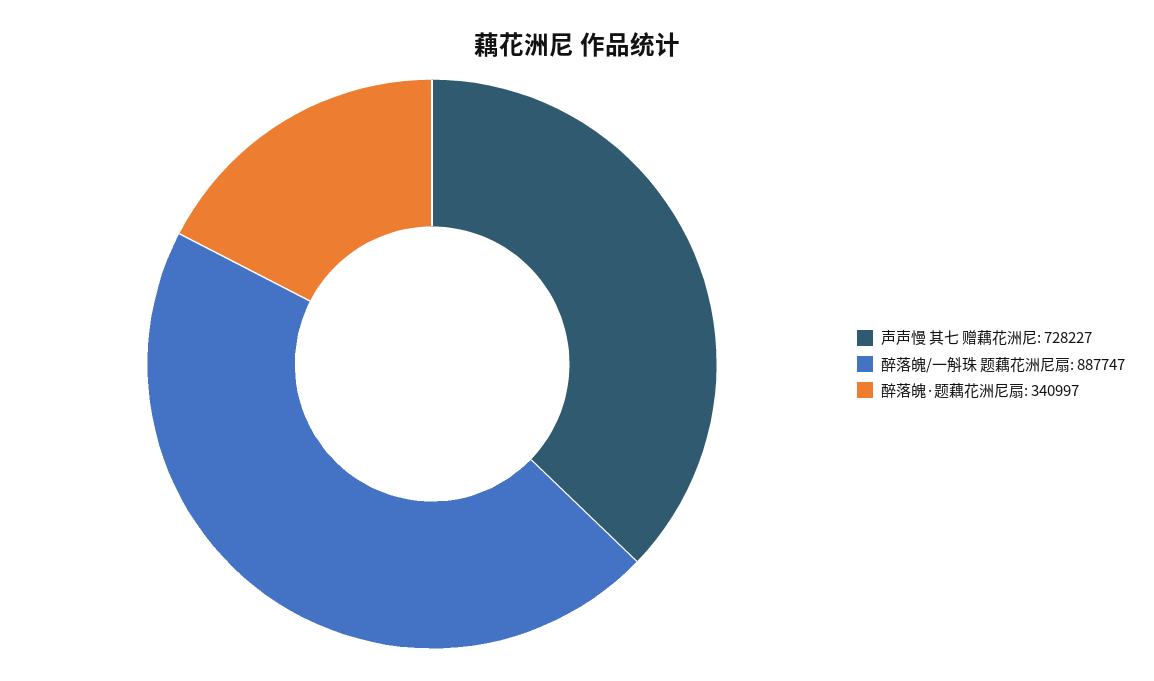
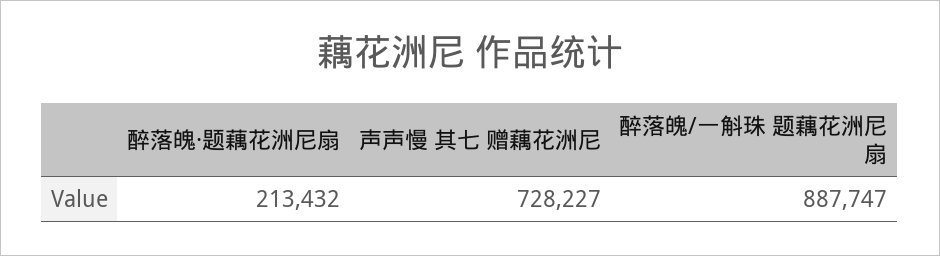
醉落魄·题藕花洲尼扇: 340997 -> 213432

